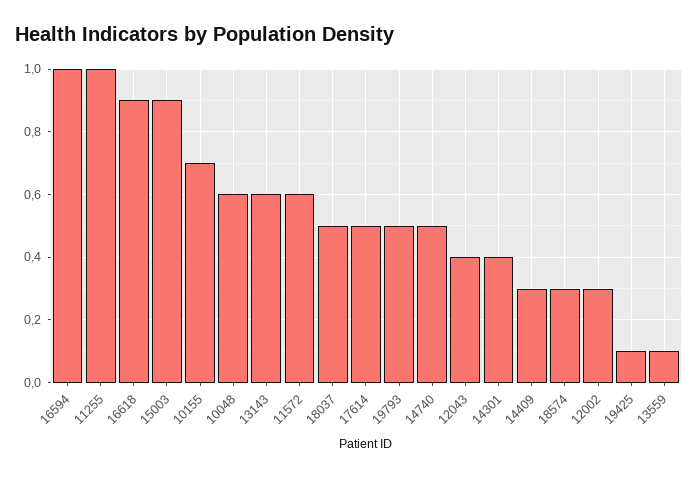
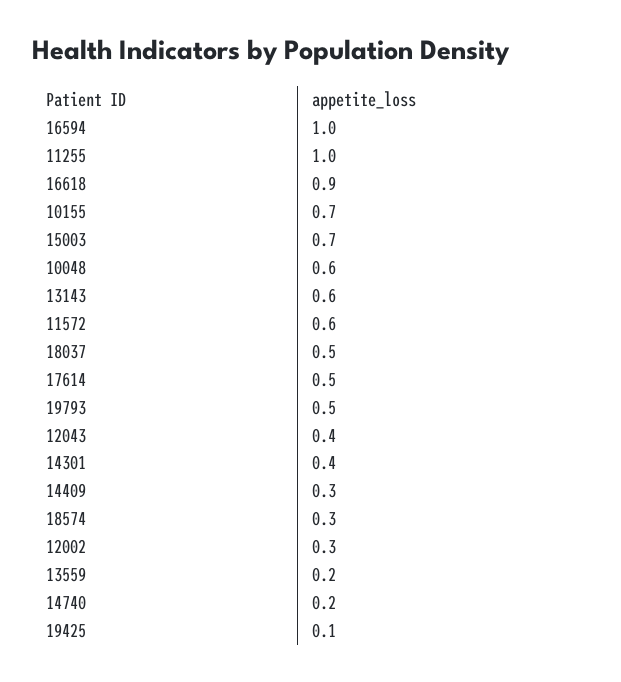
15003: 0.9 -> 0.7
14740: 0.5 -> 0.2
13559: 0.1 -> 0.2

